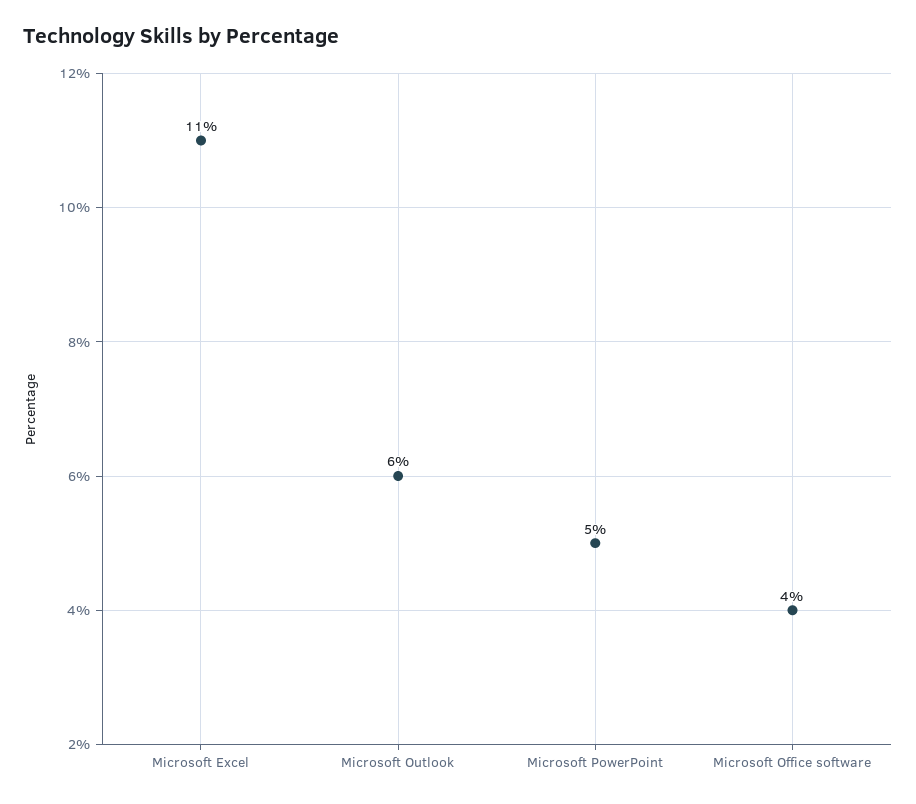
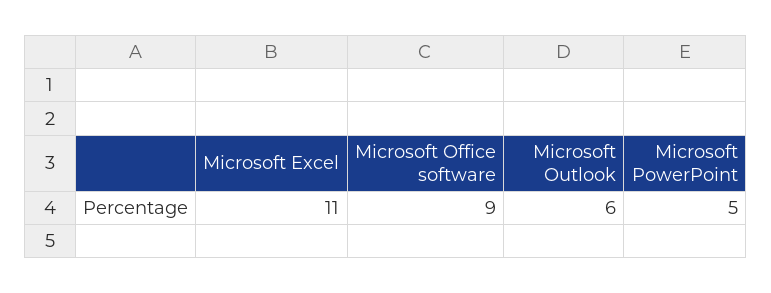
Microsoft Office software: 4 -> 9

